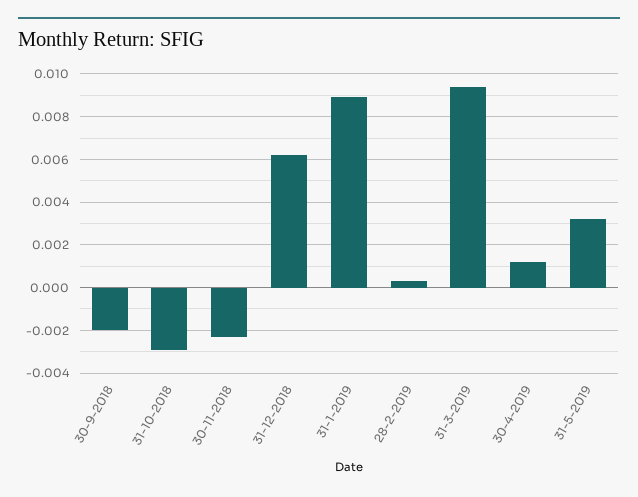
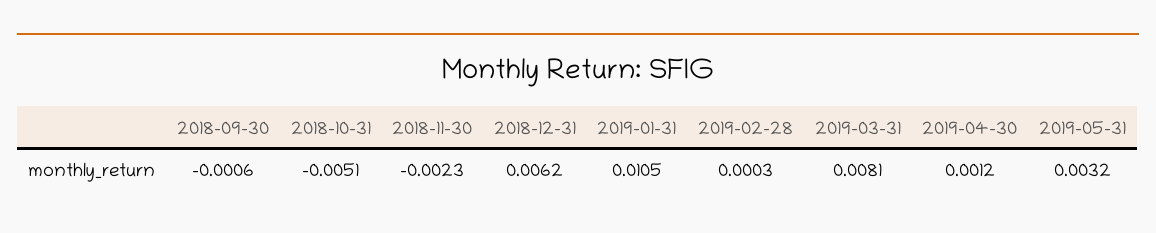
30-9-2018: -0.002 -> -0.0006
31-10-2018: -0.003 -> -0.0051
31-1-2019: 0.009 -> 0.0105
31-3-2019: 0.0095 -> 0.0081

